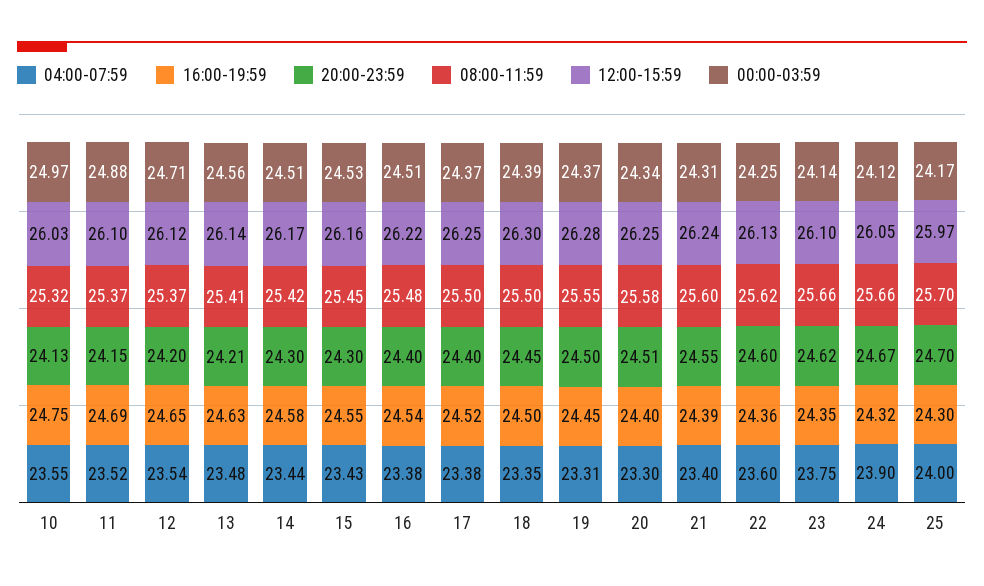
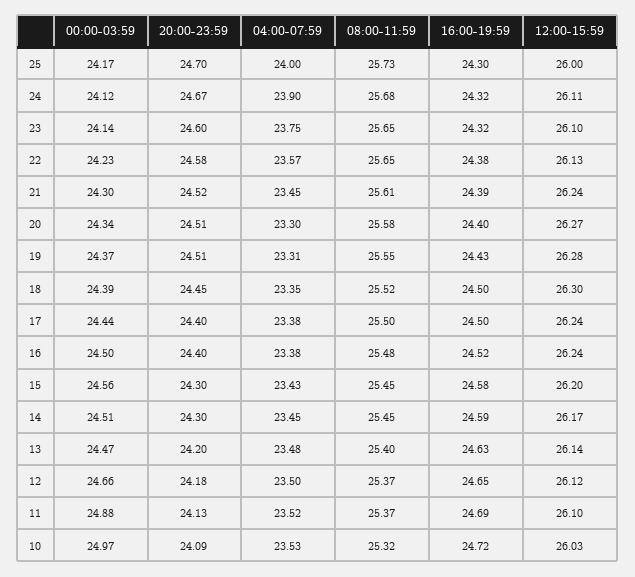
04:00-07:59, 10: 23.55 -> 23.53
16:00-19:59, 10: 24.75 -> 24.72
20:00-23:59, 10: 24.13 -> 24.09
20:00-23:59, 11: 24.15 -> 24.13
04:00-07:59, 12: 23.54 -> 23.5
20:00-23:59, 12: 24.2 -> 24.18
00:00-03:59, 12: 24.71 -> 24.66
20:00-23:59, 13: 24.21 -> 24.2
08:00-11:59, 13: 25.41 -> 25.4
00:00-03:59, 13: 24.56 -> 24.47
04:00-07:59, 14: 23.44 -> 23.45
16:00-19:59, 14: 24.58 -> 24.59
08:00-11:59, 14: 25.42 -> 25.45
16:00-19:59, 15: 24.55 -> 24.58
12:00-15:59, 15: 26.16 -> 26.2
00:00-03:59, 15: 24.53 -> 24.56
16:00-19:59, 16: 24.54 -> 24.52
12:00-15:59, 16: 26.22 -> 26.24
00:00-03:59, 16: 24.51 -> 24.5
16:00-19:59, 17: 24.52 -> 24.5
12:00-15:59, 17: 26.25 -> 26.24
00:00-03:59, 17: 24.37 -> 24.44
08:00-11:59, 18: 25.5 -> 25.52
16:00-19:59, 19: 24.45 -> 24.43
20:00-23:59, 19: 24.5 -> 24.51
12:00-15:59, 20: 26.25 -> 26.27
04:00-07:59, 21: 23.4 -> 23.45
20:00-23:59, 21: 24.55 -> 24.52
08:00-11:59, 21: 25.6 -> 25.61
00:00-03:59, 21: 24.31 -> 24.3
04:00-07:59, 22: 23.6 -> 23.57
16:00-19:59, 22: 24.36 -> 24.38
20:00-23:59, 22: 24.6 -> 24.58
08:00-11:59, 22: 25.62 -> 25.65
00:00-03:59, 22: 24.25 -> 24.23
16:00-19:59, 23: 24.35 -> 24.32
20:00-23:59, 23: 24.62 -> 24.6
08:00-11:59, 23: 25.66 -> 25.65
08:00-11:59, 24: 25.66 -> 25.68
12:00-15:59, 24: 26.05 -> 26.11
08:00-11:59, 25: 25.7 -> 25.73
12:00-15:59, 25: 25.97 -> 26

